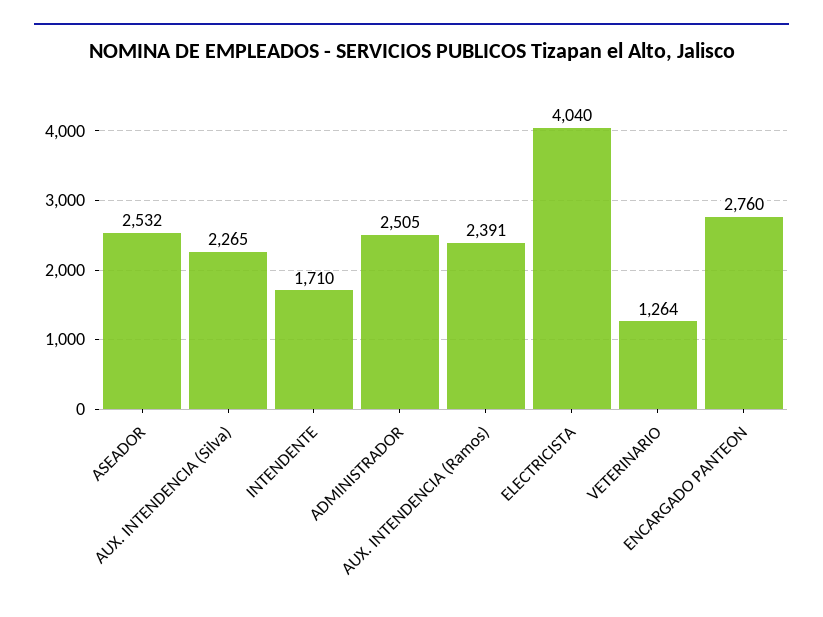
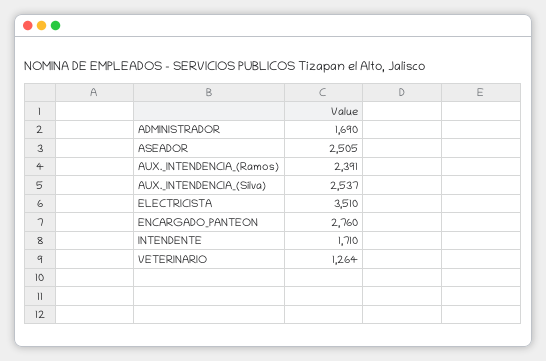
ASEADOR: 2532 -> 2505
AUX. INTENDENCIA (Silva): 2265 -> 2537
ADMINISTRADOR: 2505 -> 1690
ELECTRICISTA: 4040 -> 3510

